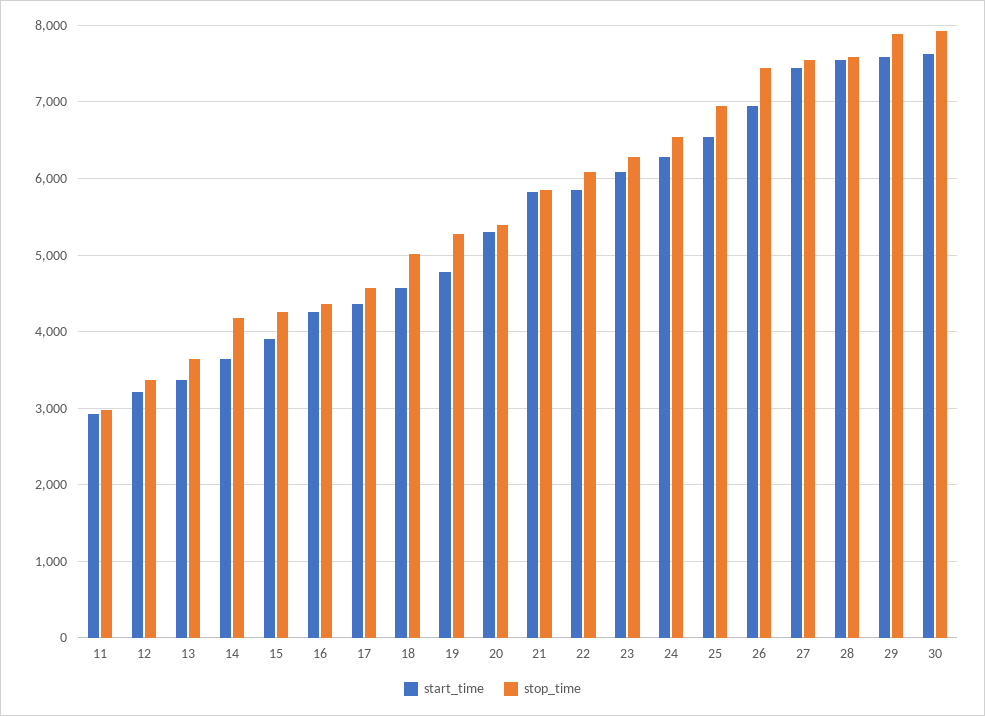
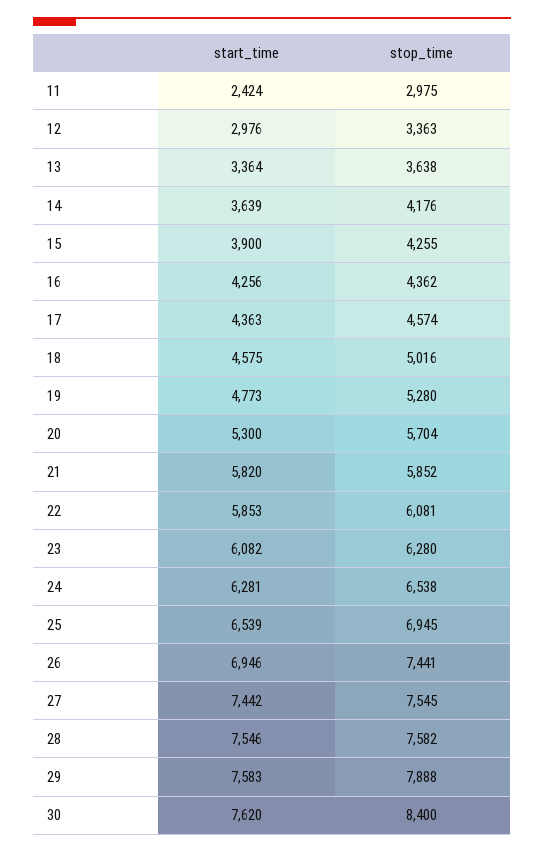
start_time, 11: 2900 -> 2424
start_time, 12: 3200 -> 2976
stop_time, 20: 5400 -> 5704
stop_time, 30: 7900 -> 8400

